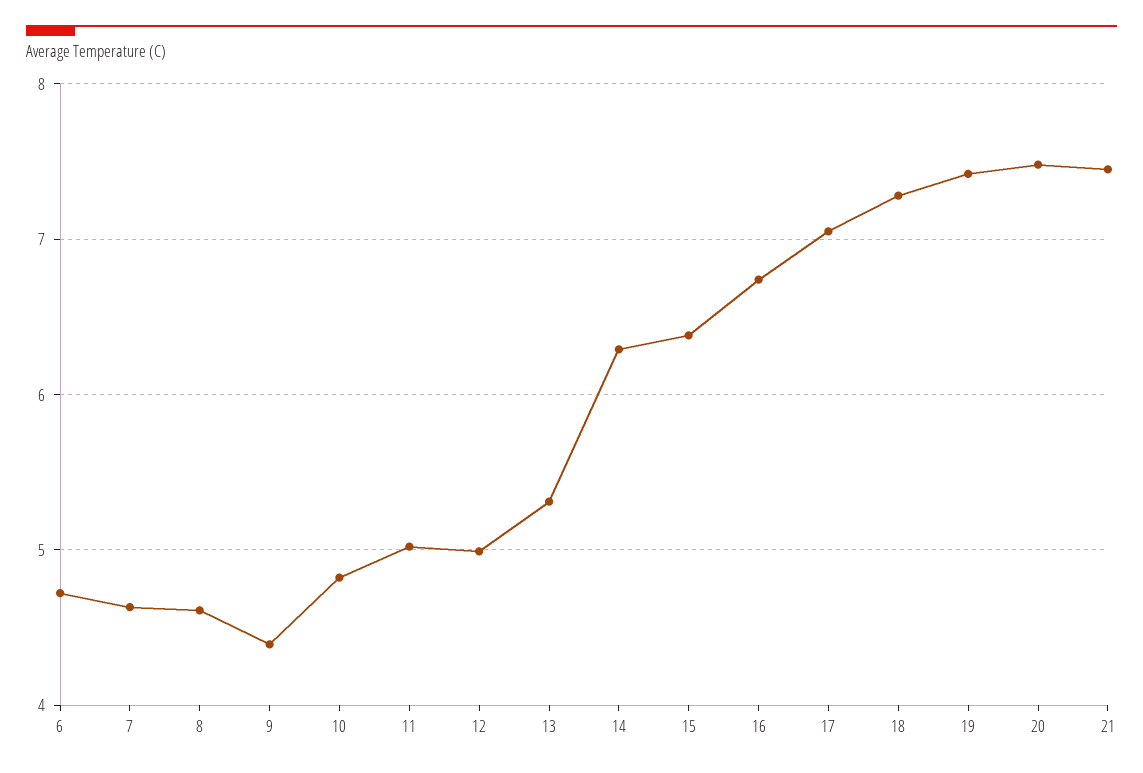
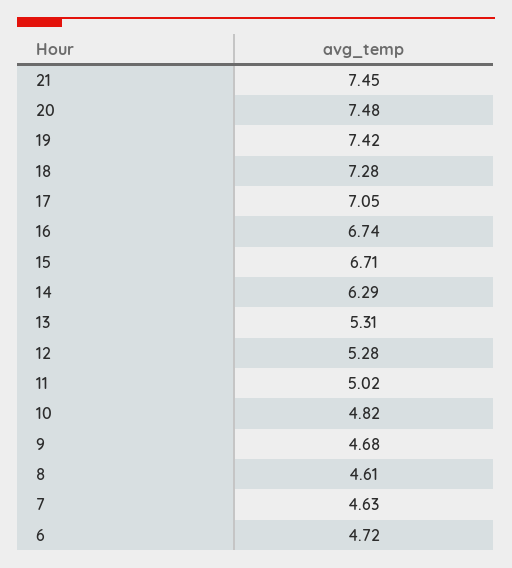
9: 4.4 -> 4.68
12: 5 -> 5.28
15: 6.4 -> 6.71

